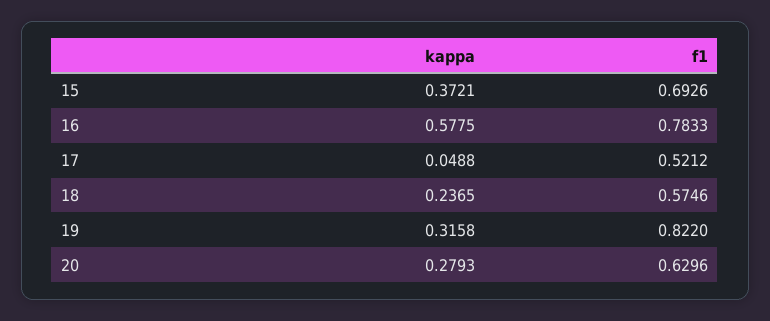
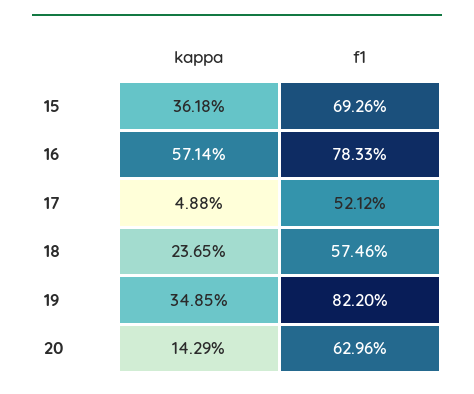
kappa, 15: 0.3721 -> 0.3618
kappa, 16: 0.5775 -> 0.5714
kappa, 19: 0.3158 -> 0.3485
kappa, 20: 0.2793 -> 0.1429

